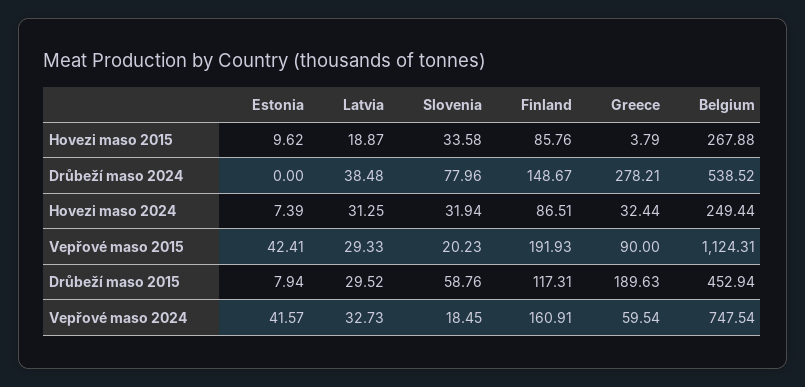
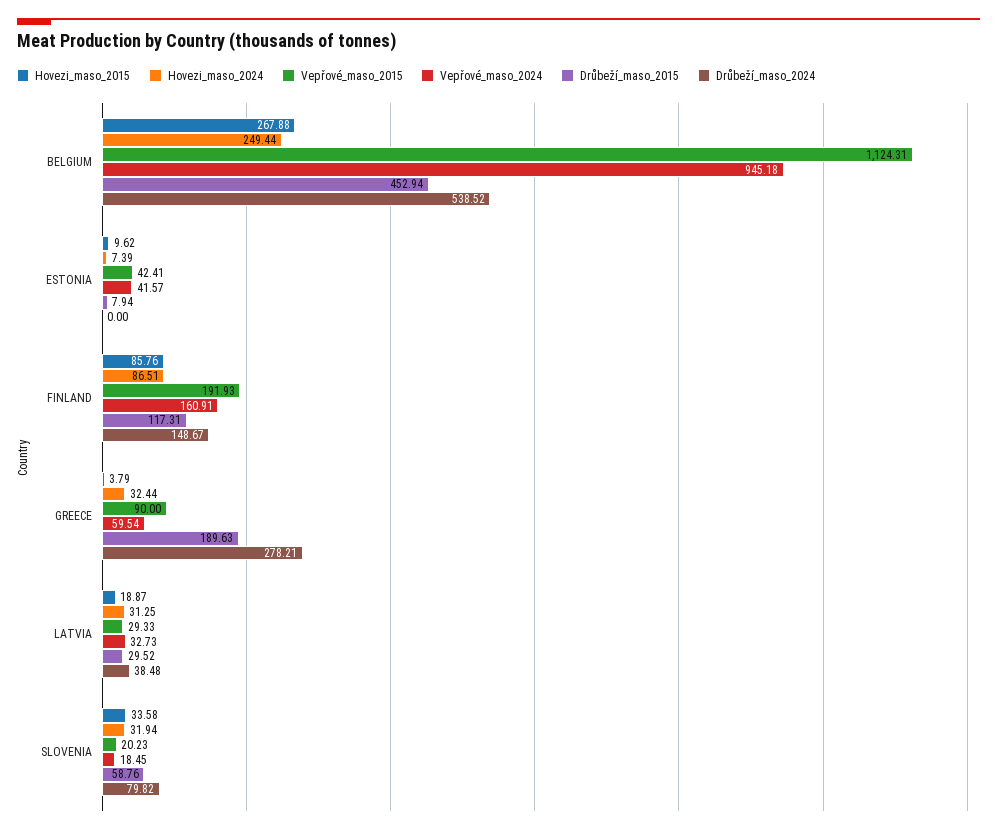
Drůbeží maso 2024, Slovenia: 77.96 -> 79.82
Vepřové maso 2024, Belgium: 747.54 -> 945.18

